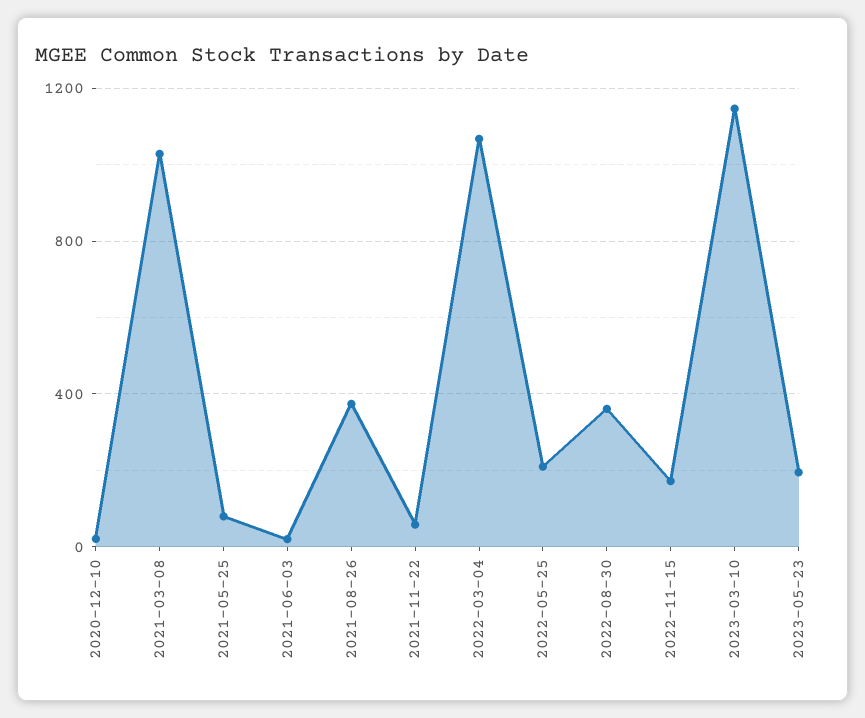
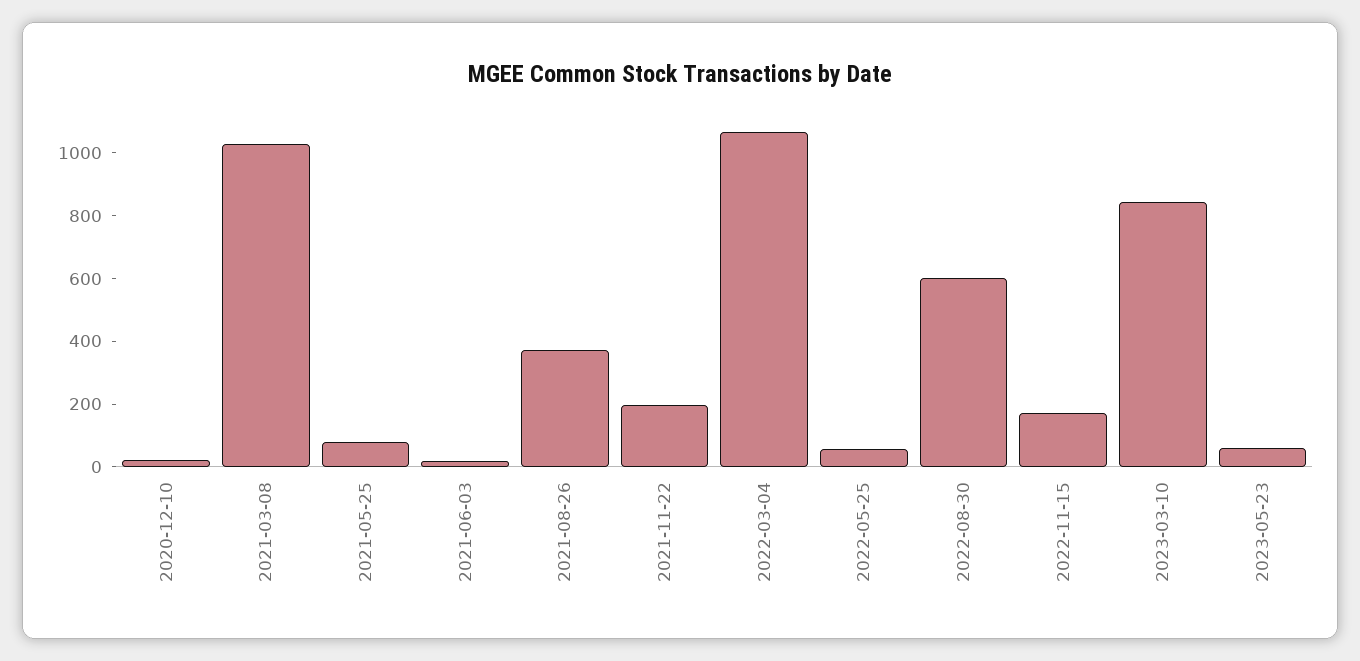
2021-11-22: 50 -> 200
2022-05-25: 200 -> 50
2022-08-30: 350 -> 600
2023-03-10: 1150 -> 850
2023-05-23: 200 -> 50

